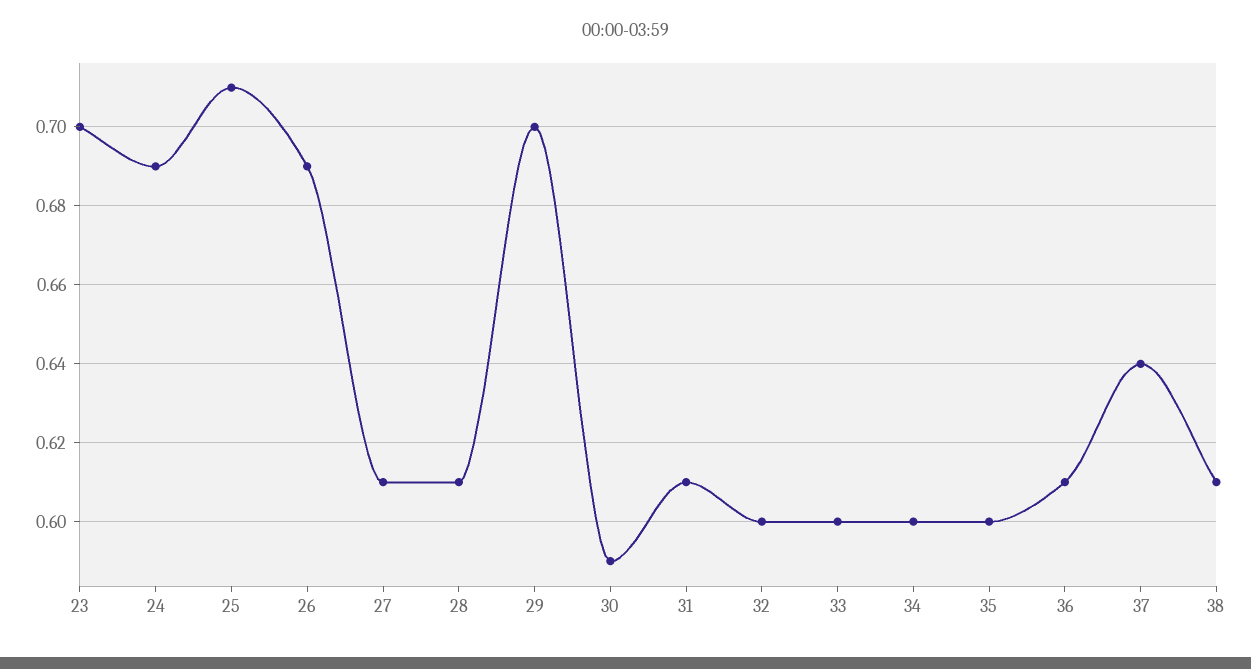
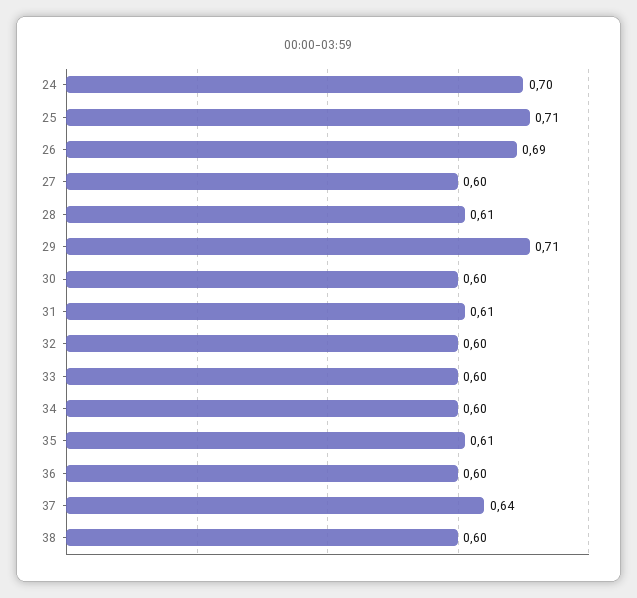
23: 0.7 -> none
24: 0.69 -> 0.7
27: 0.61 -> 0.6
29: 0.7 -> 0.71
30: 0.59 -> 0.6
35: 0.6 -> 0.61
36: 0.61 -> 0.6
38: 0.61 -> 0.6

